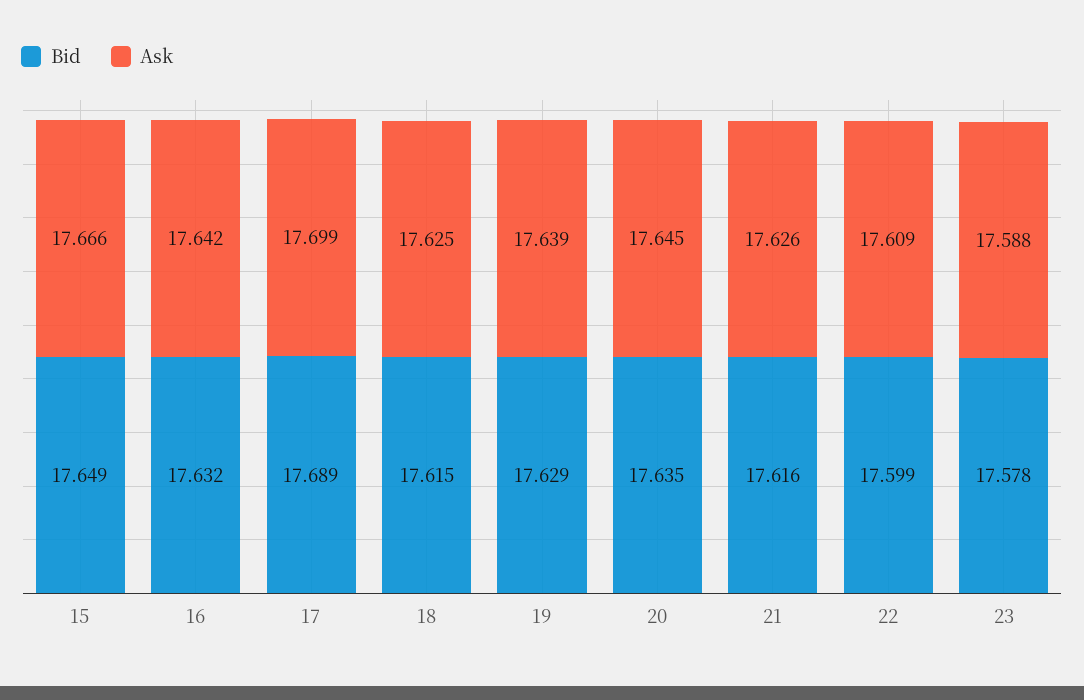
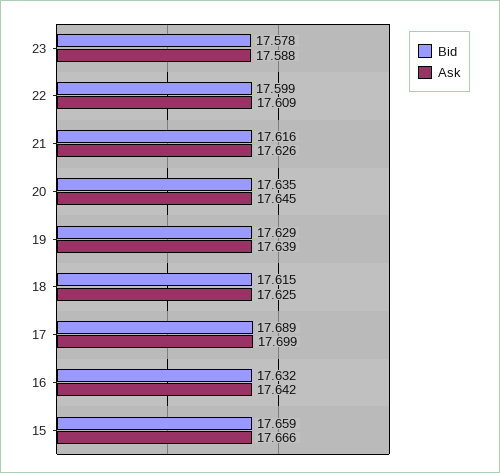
Bid, 15: 17.649 -> 17.659

